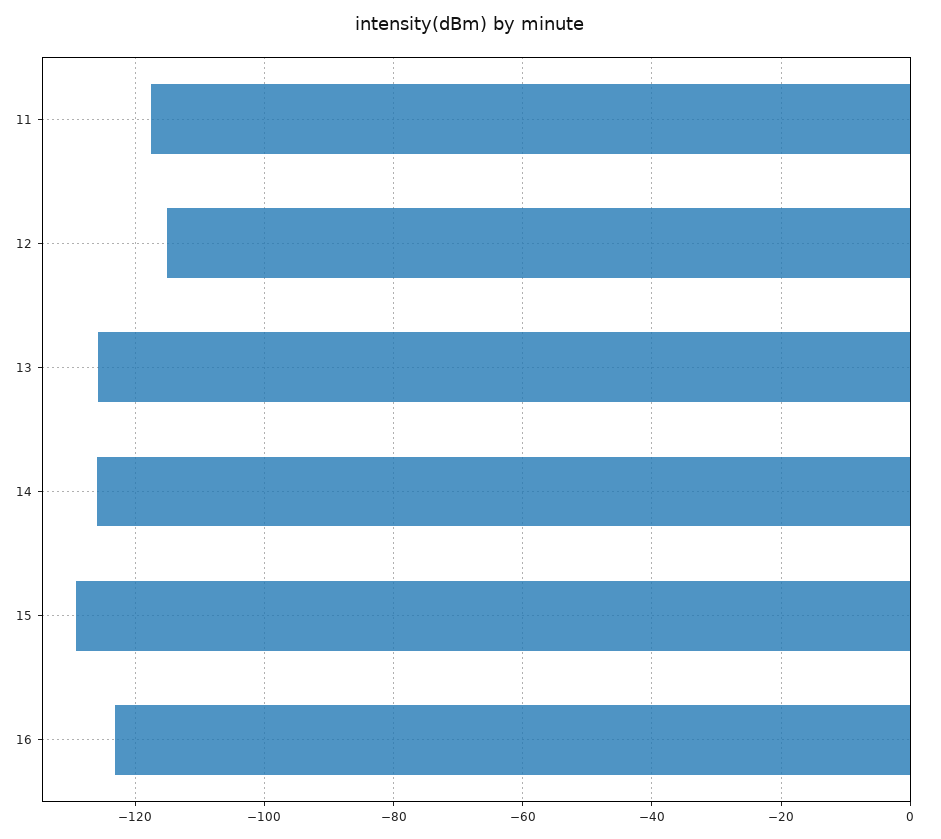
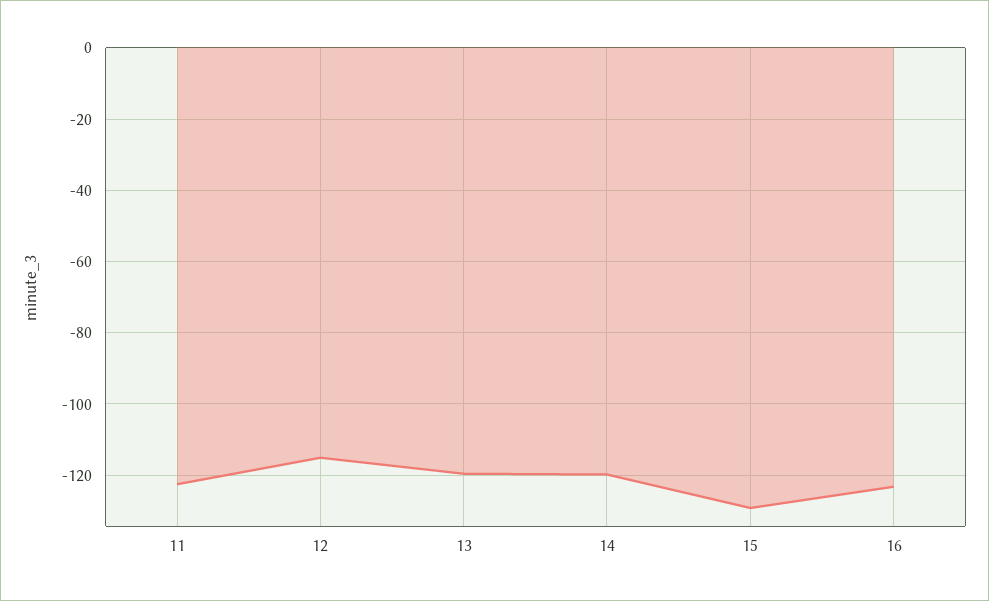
11: -118 -> -122
13: -126 -> -120
14: -126 -> -120

